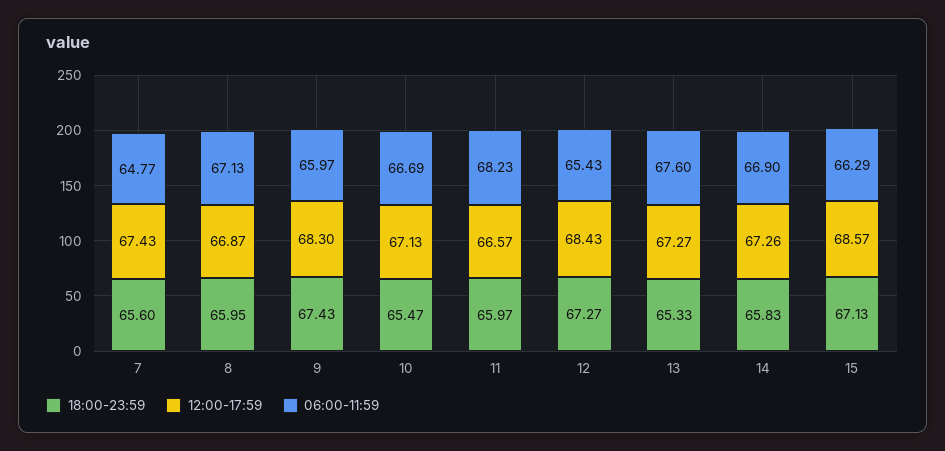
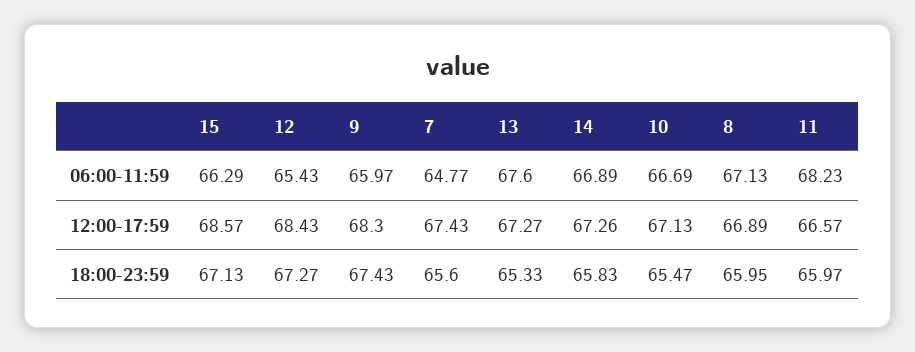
12:00-17:59, 8: 66.87 -> 66.89
06:00-11:59, 14: 66.9 -> 66.89

